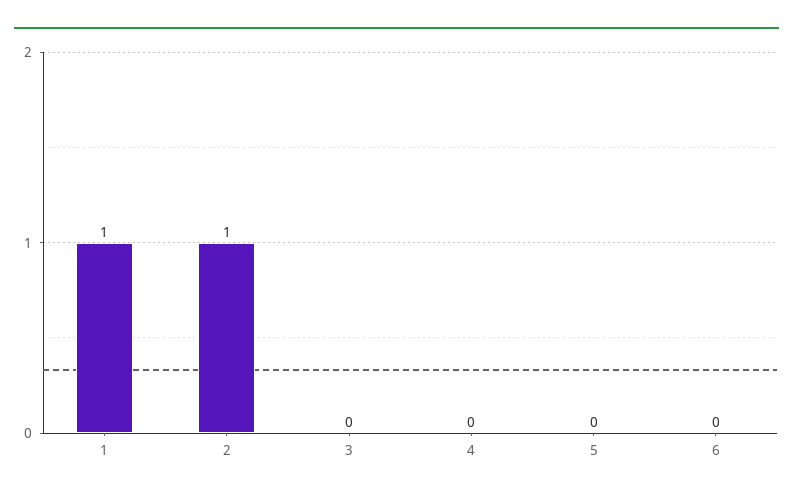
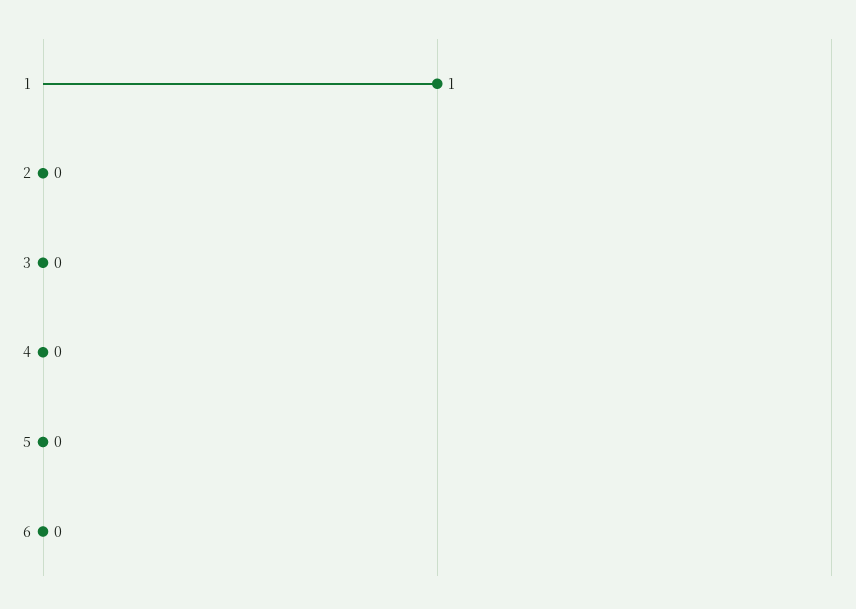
2: 1 -> 0

